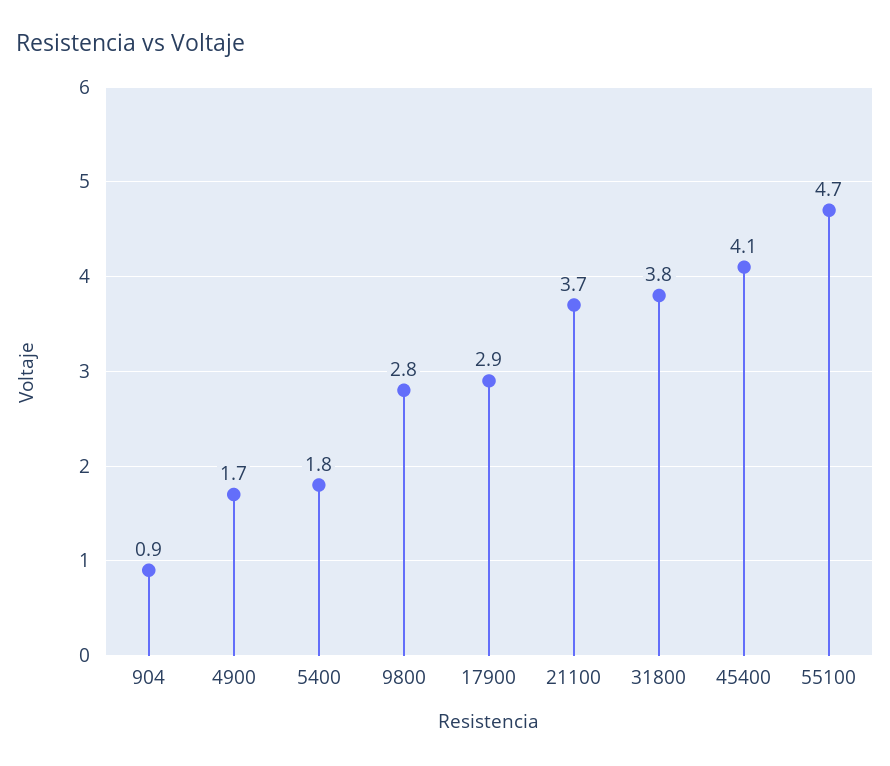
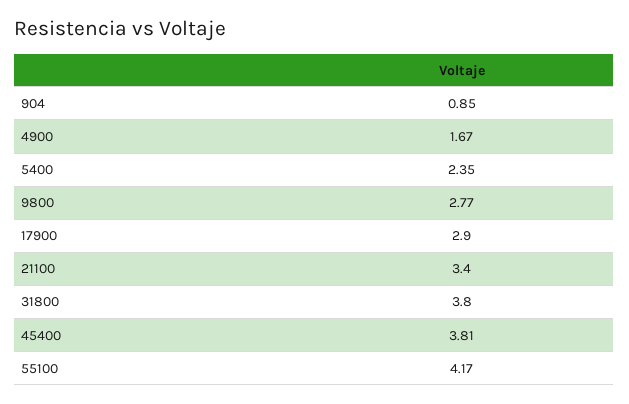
5400: 1.8 -> 2.35
21100: 3.7 -> 3.4
45400: 4.1 -> 3.81
55100: 4.7 -> 4.17

